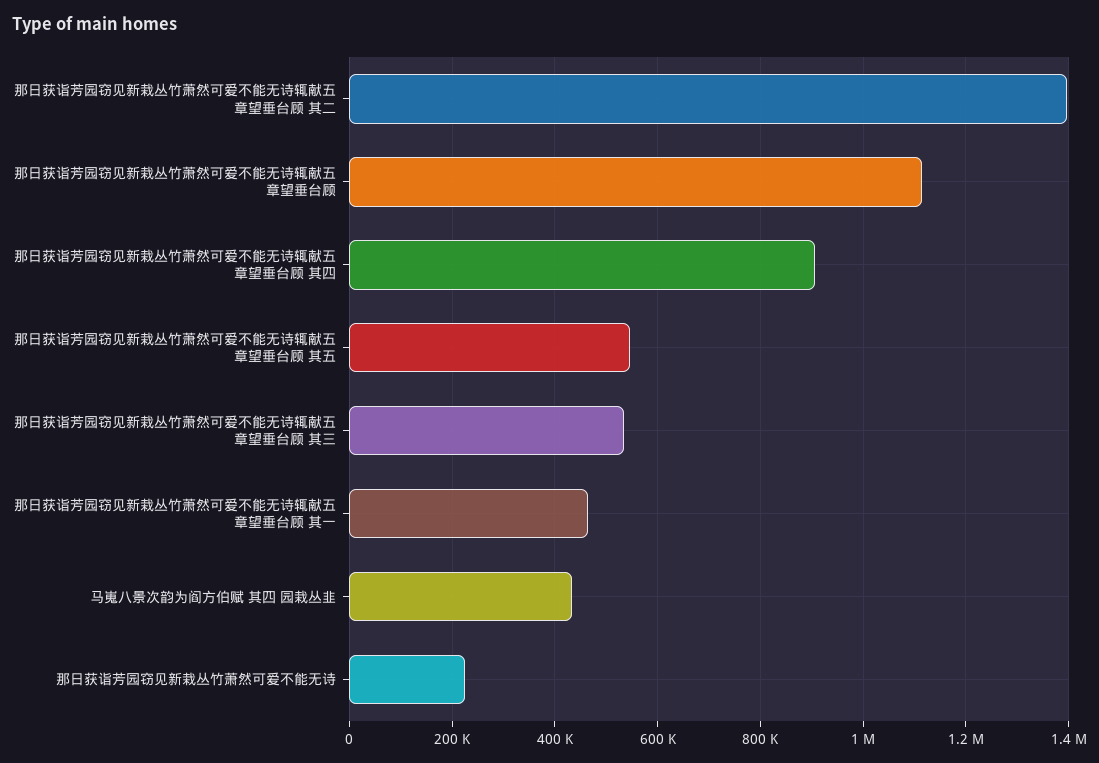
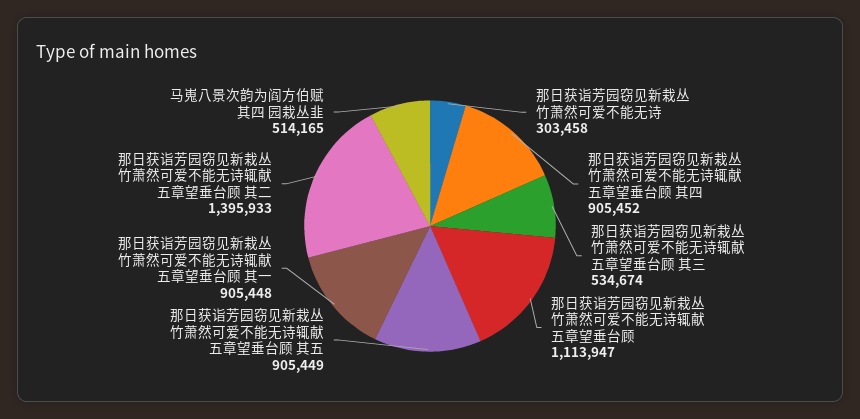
那日获诣芳园窃见新栽丛竹萧然可爱不能无诗辄献五章望垂台顾 其五: 540000 -> 905449
那日获诣芳园窃见新栽丛竹萧然可爱不能无诗辄献五章望垂台顾 其一: 460000 -> 905448
马嵬八景次韵为阎方伯赋 其四 园栽丛韭: 440000 -> 514165
那日获诣芳园窃见新栽丛竹萧然可爱不能无诗: 220000 -> 303458

